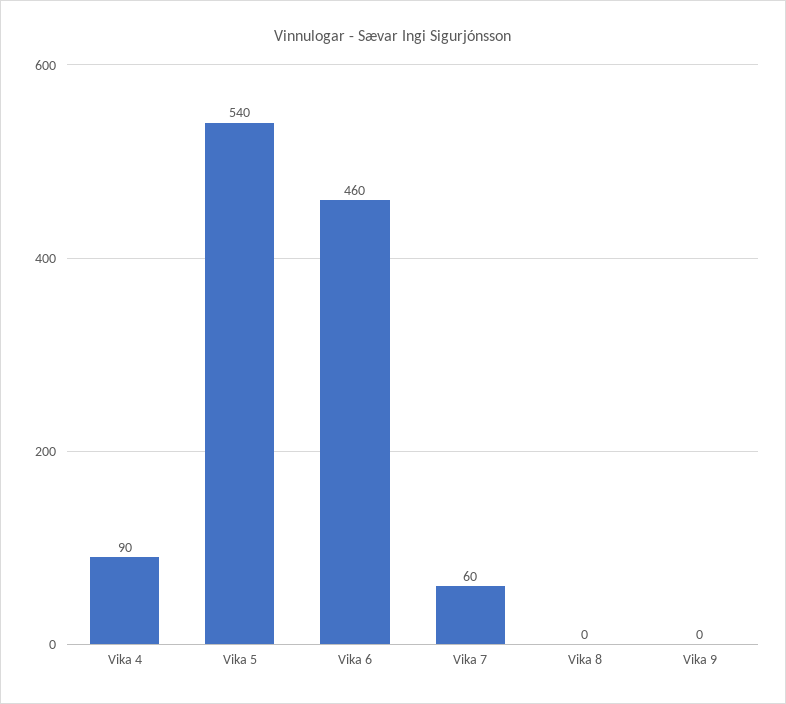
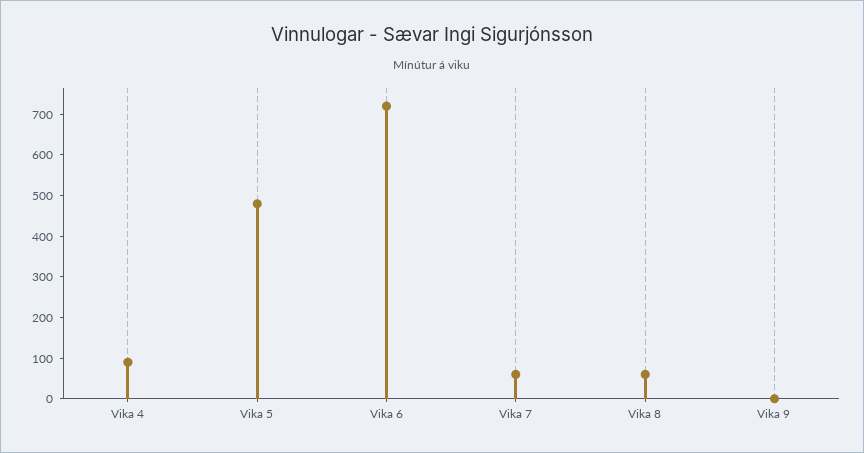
Vika 5: 540 -> 480
Vika 6: 460 -> 720
Vika 8: 0 -> 60

